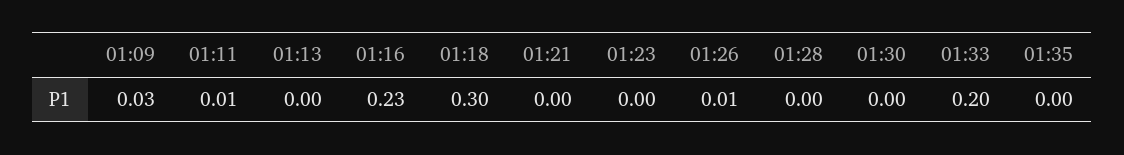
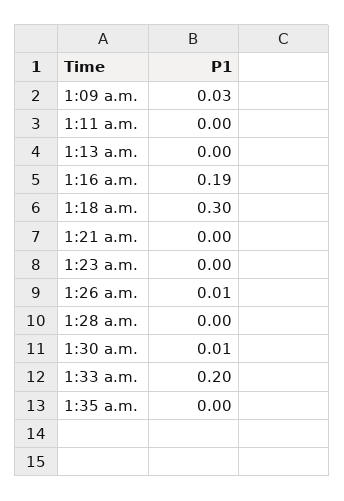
01:11: 0.01 -> 0
01:16: 0.23 -> 0.19
01:30: 0 -> 0.01

